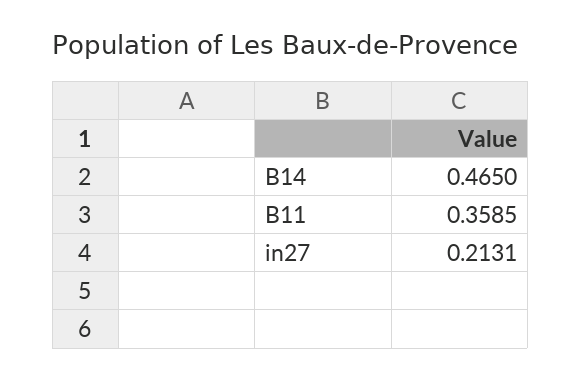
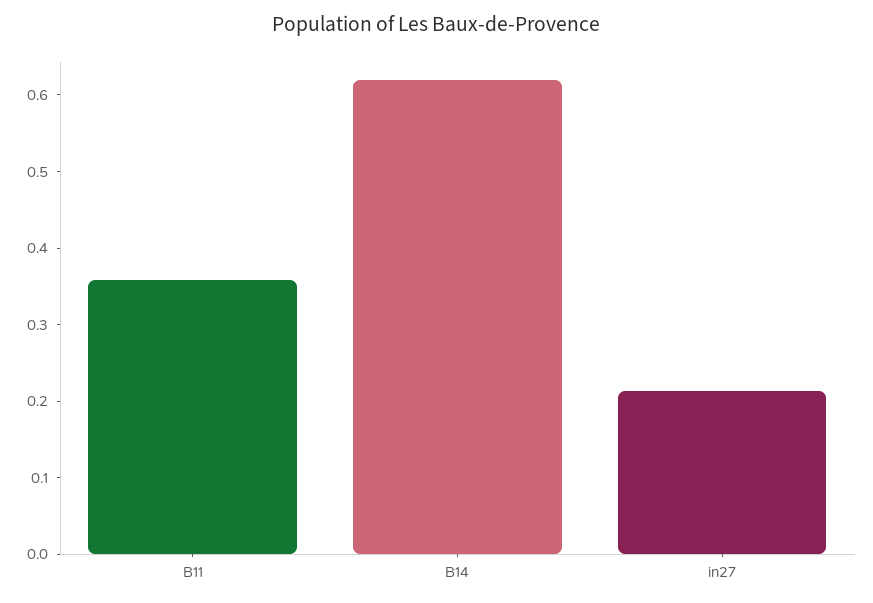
B14: 0.465 -> 0.62

